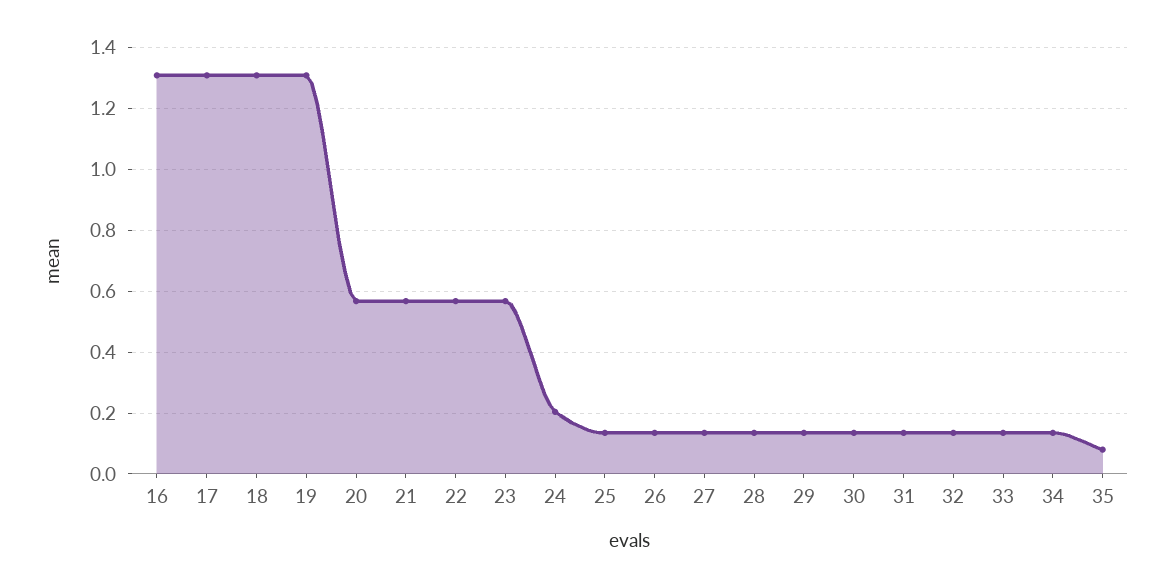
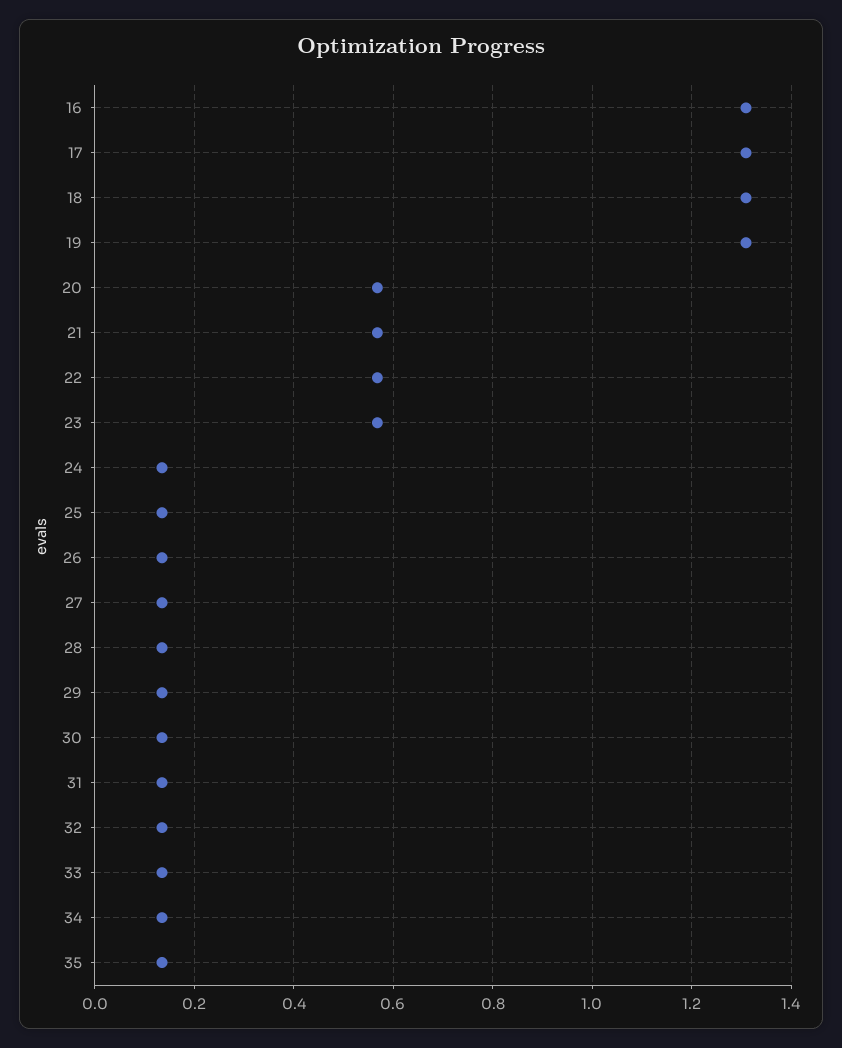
24: 0.2 -> 0.14
35: 0.08 -> 0.14

